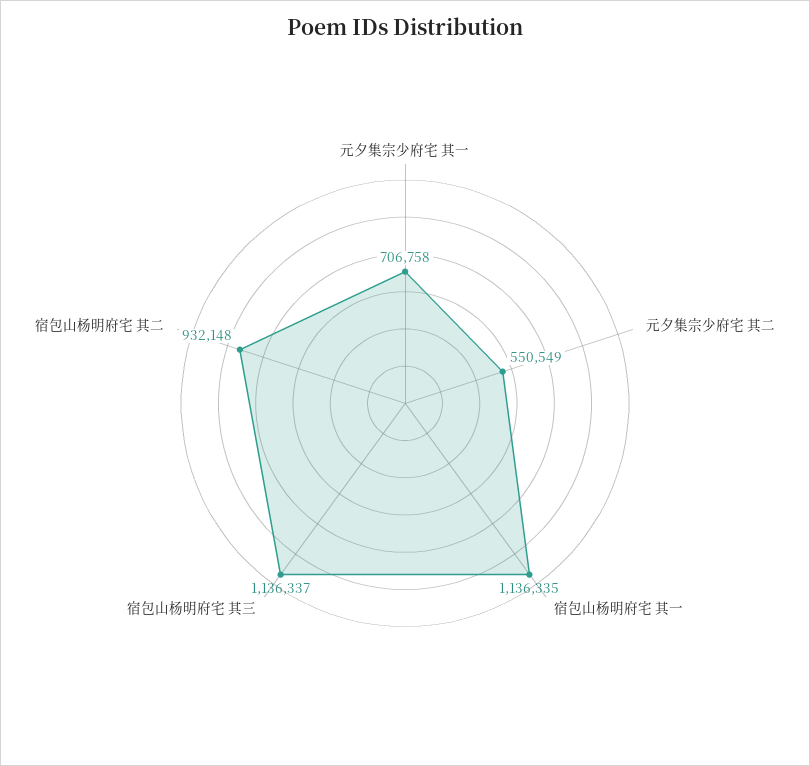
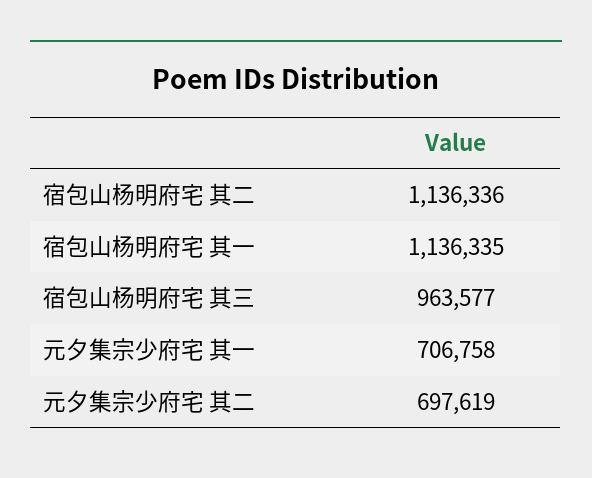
元夕集宗少府宅 其二: 550549 -> 697619
宿包山杨明府宅 其三: 1136337 -> 963577
宿包山杨明府宅 其二: 932148 -> 1136336

